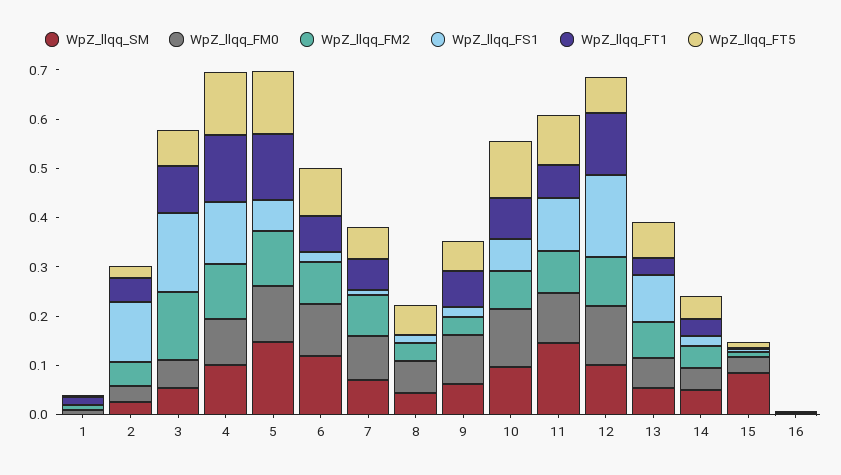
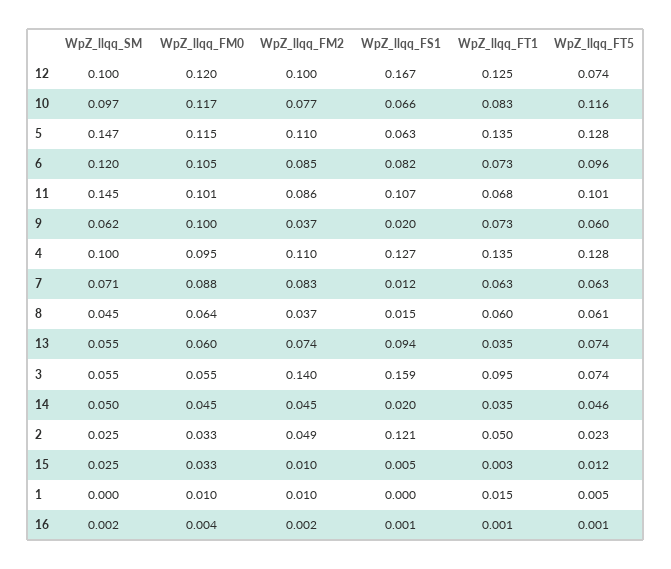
WpZ_llqq_FS1, 6: 0.02 -> 0.082
WpZ_llqq_FT1, 8: 0 -> 0.06
WpZ_llqq_SM, 15: 0.08 -> 0.025

